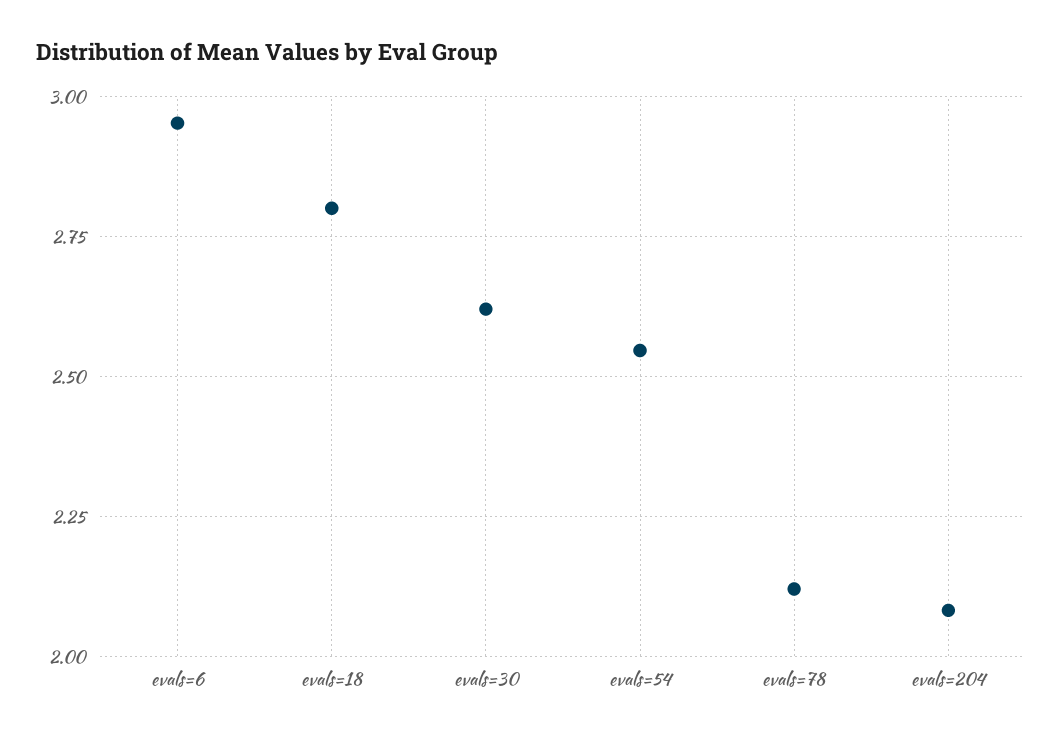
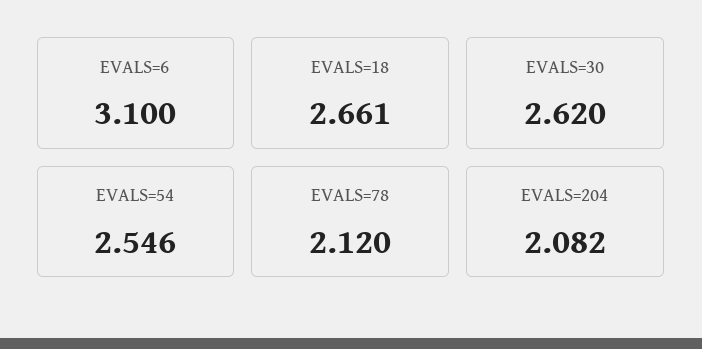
evals=6: 2.95 -> 3.1
evals=18: 2.8 -> 2.661

